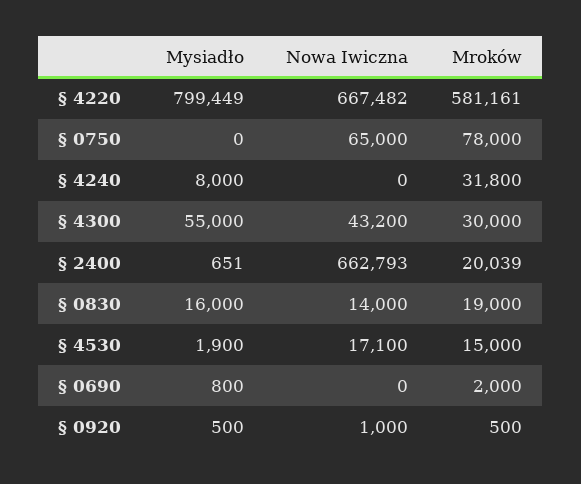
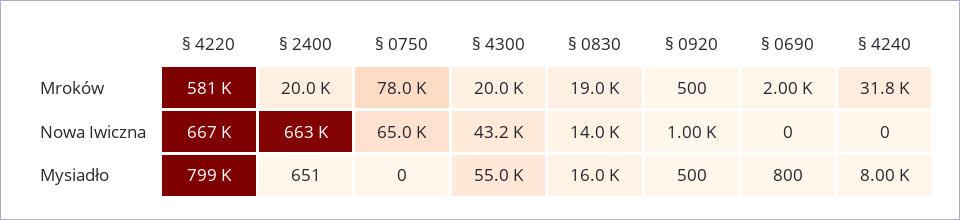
Mroków, § 4300: 30000 -> 20000
Mysiadło, § 4530: 1900 -> none
Nowa Iwiczna, § 4530: 17100 -> none
Mroków, § 4530: 15000 -> none

